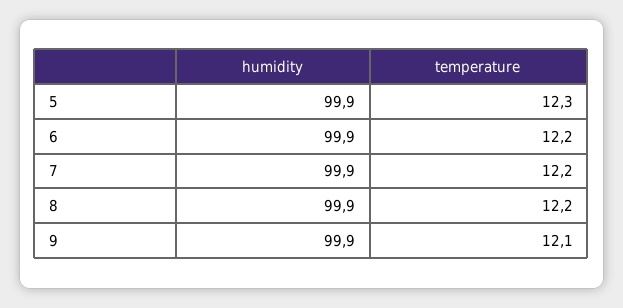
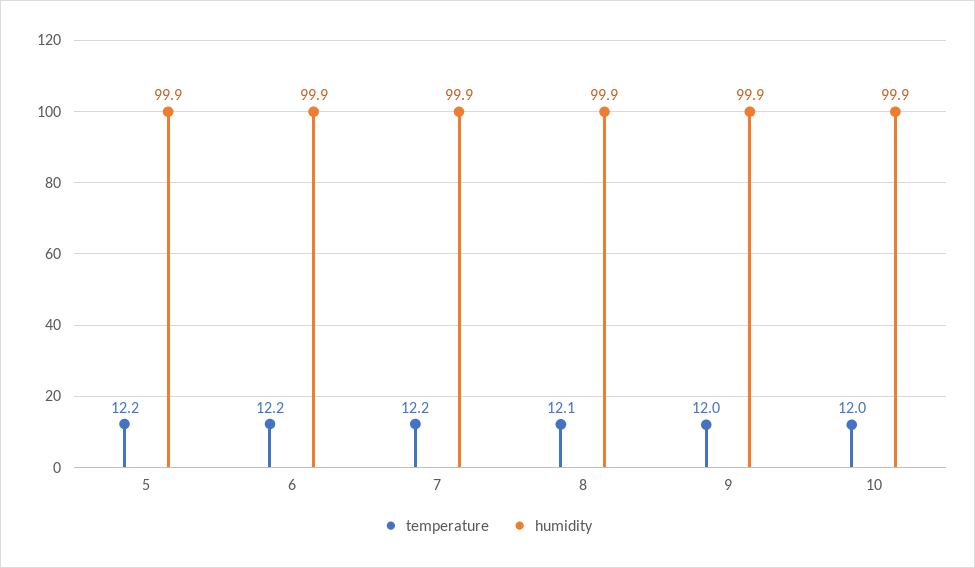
temperature, 5: 12.3 -> 12.2
temperature, 8: 12.2 -> 12.1
temperature, 9: 12.1 -> 12
temperature, 10: none -> 12
humidity, 10: none -> 99.9

